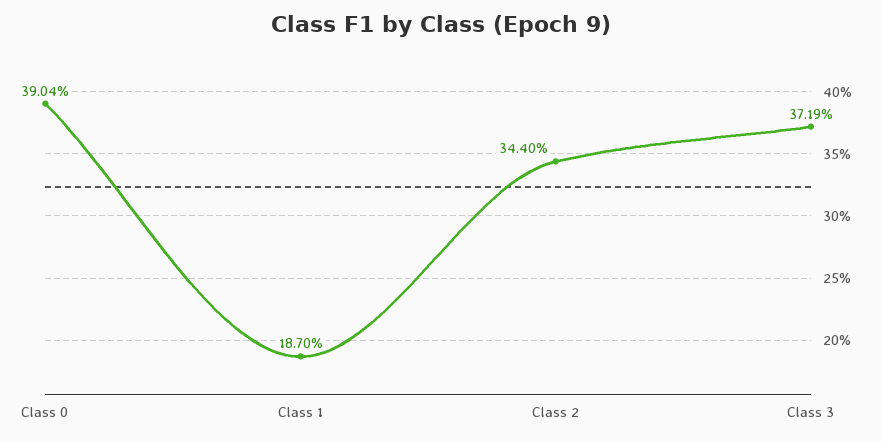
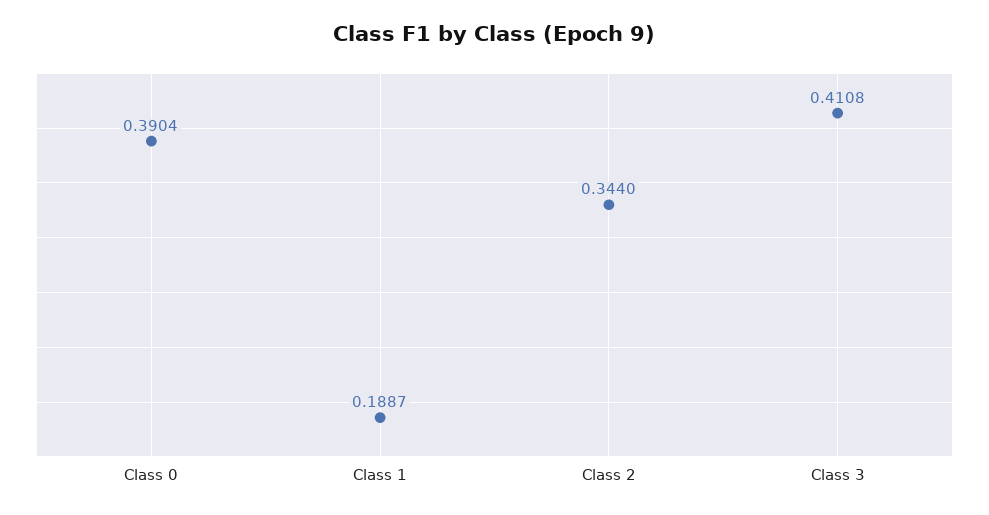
Class 1: 0.187 -> 0.1887
Class 3: 0.3719 -> 0.4108

